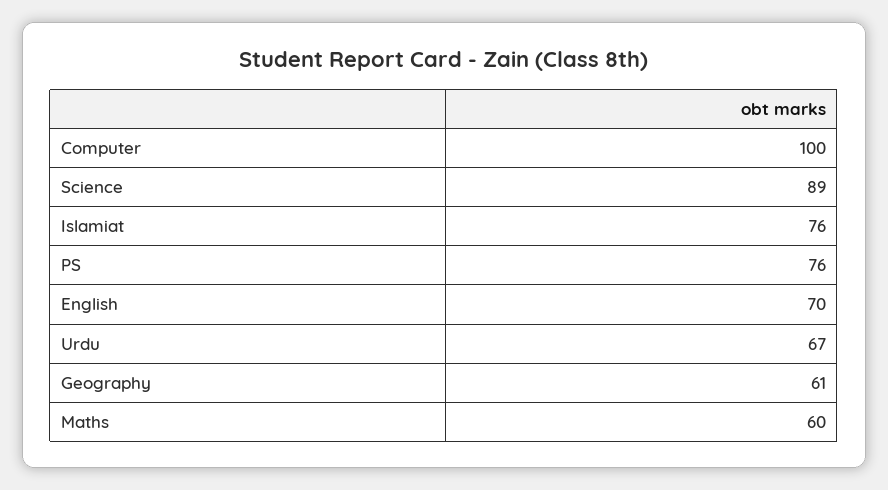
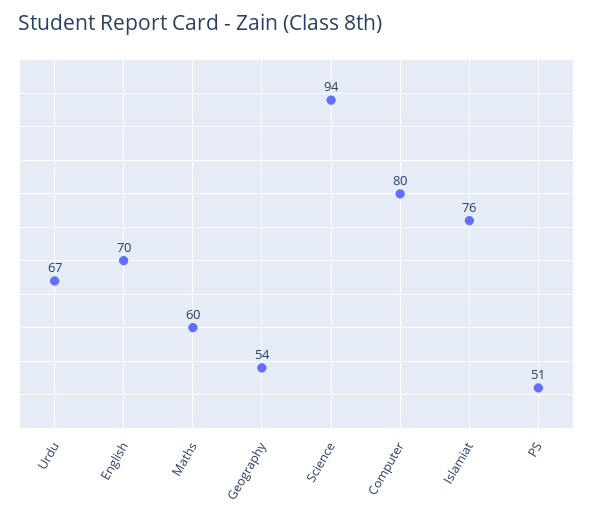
Computer: 100 -> 80
Science: 89 -> 94
PS: 76 -> 51
Geography: 61 -> 54

